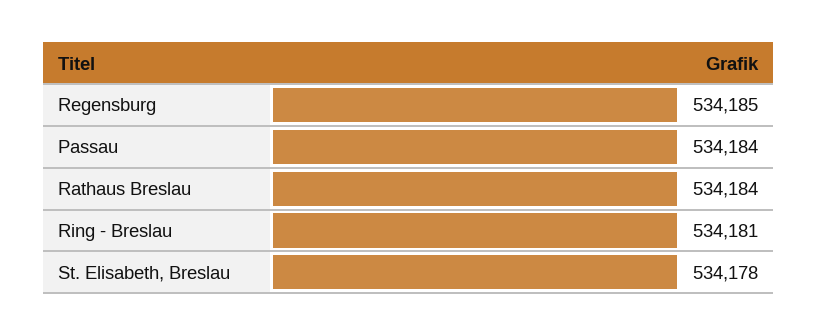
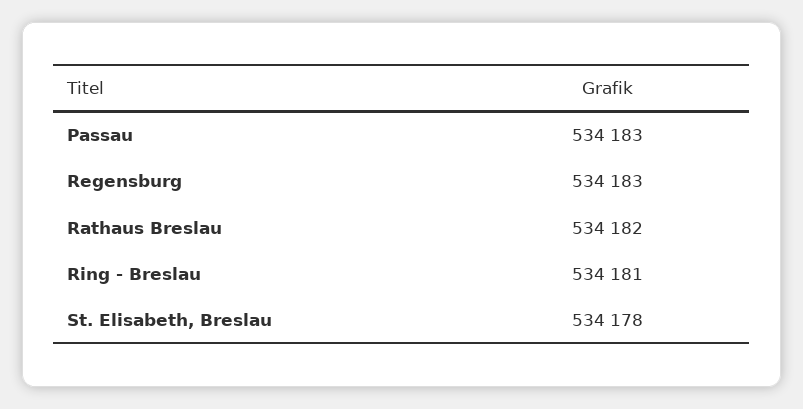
Regensburg: 534185 -> 534183
Passau: 534184 -> 534183
Rathaus Breslau: 534184 -> 534182

